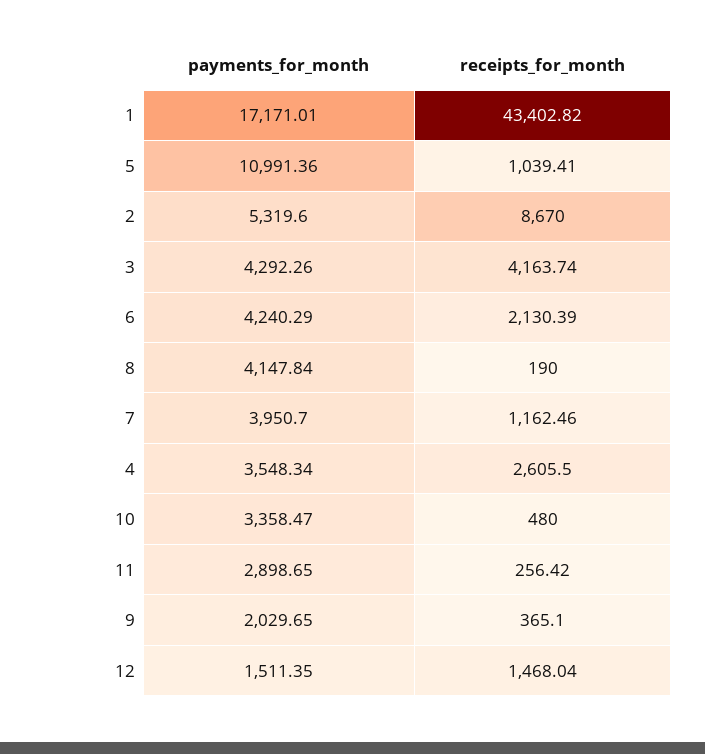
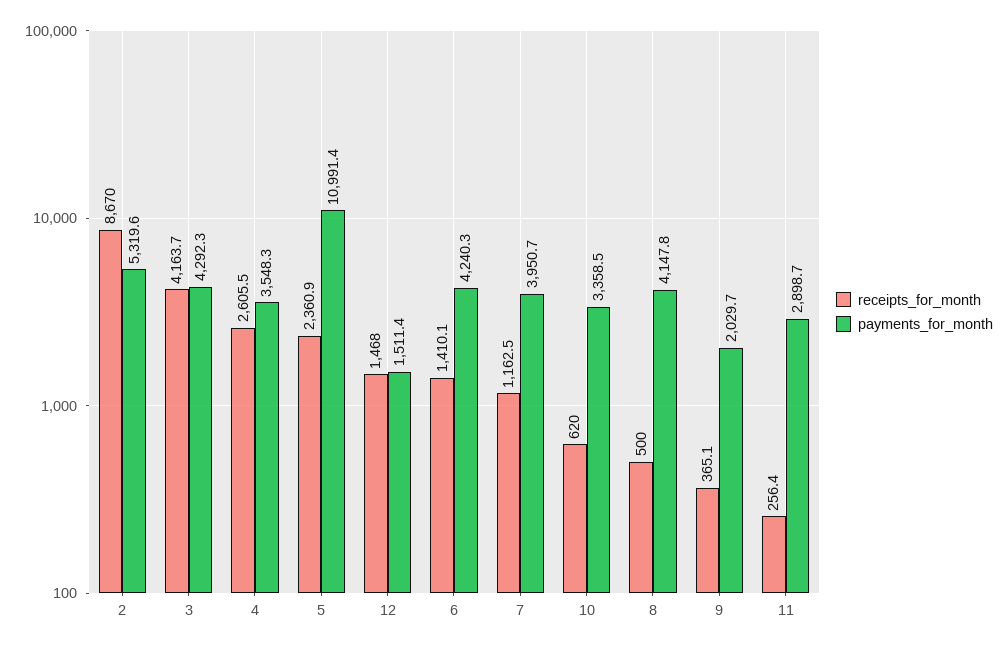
payments_for_month, 1: 17171.01 -> none
receipts_for_month, 1: 43402.82 -> none
receipts_for_month, 5: 1039.41 -> 2360.9
receipts_for_month, 6: 2130.39 -> 1410.1
receipts_for_month, 8: 190 -> 500
receipts_for_month, 10: 480 -> 620

